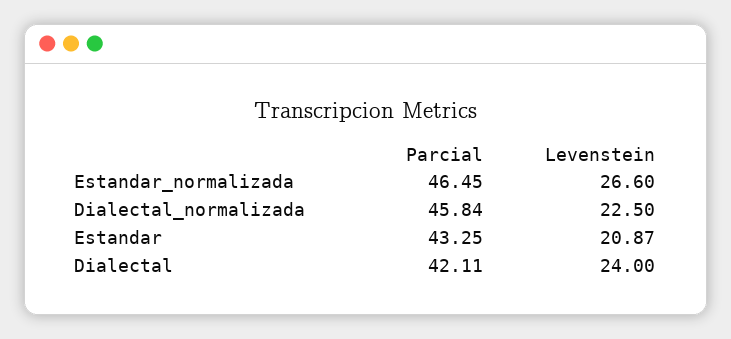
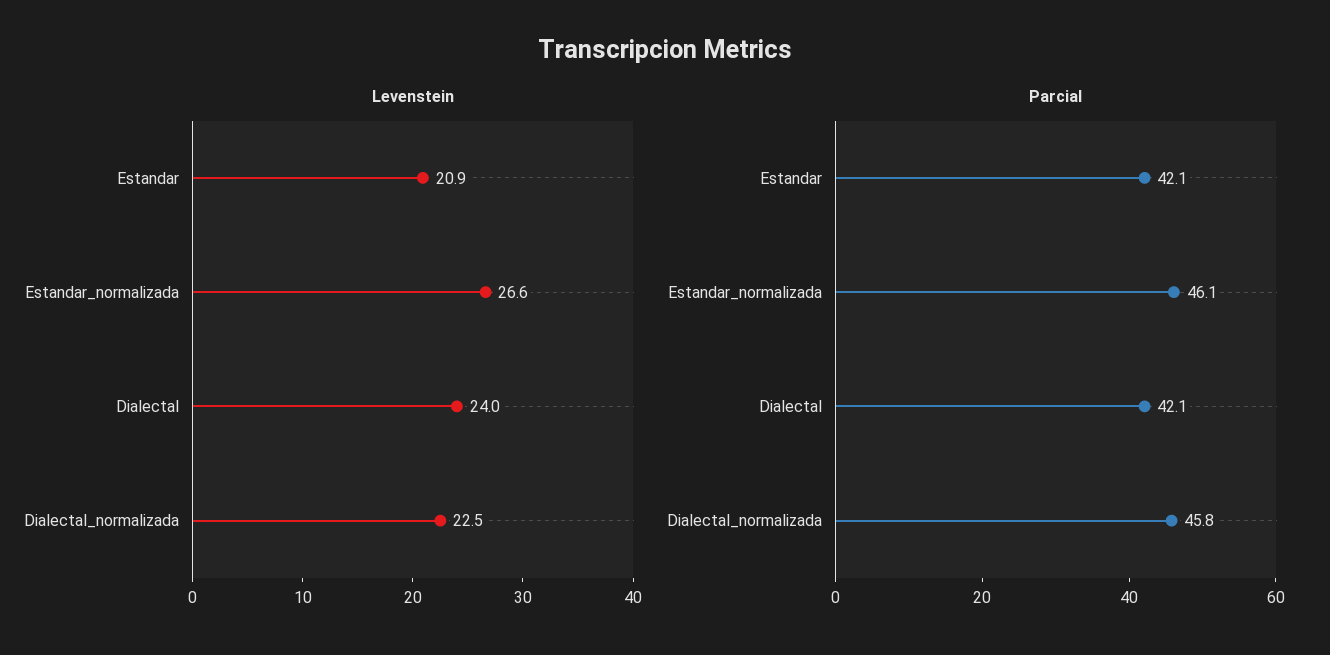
Parcial, Estandar_normalizada: 46.45 -> 46.1
Parcial, Estandar: 43.25 -> 42.1

